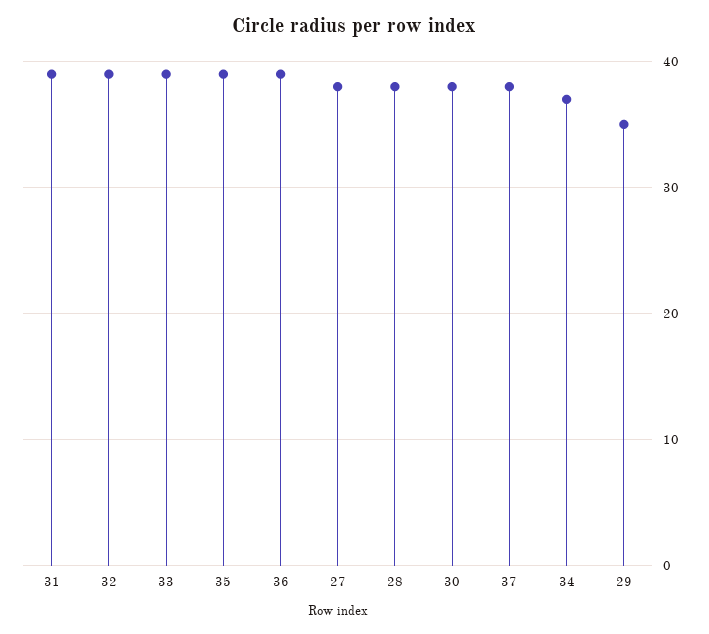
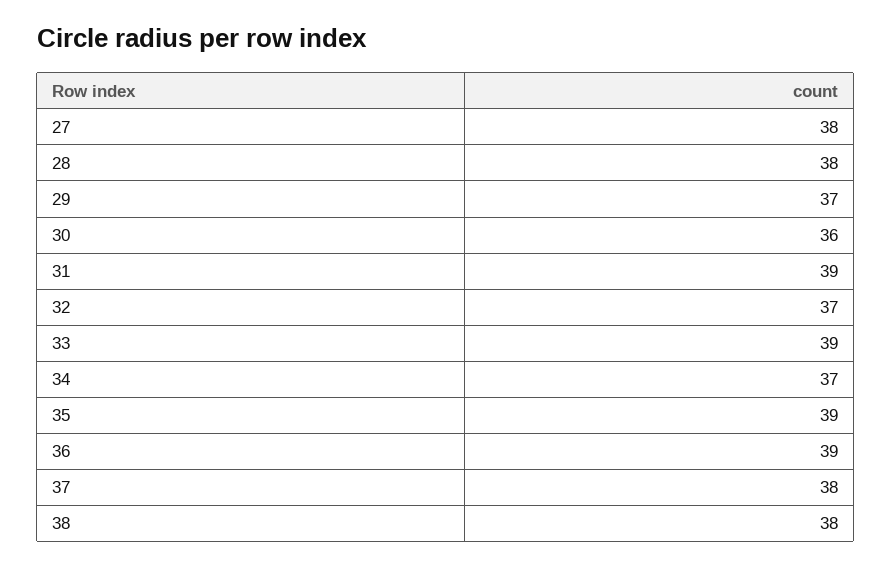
32: 39 -> 37
30: 38 -> 36
29: 35 -> 37
38: none -> 38

